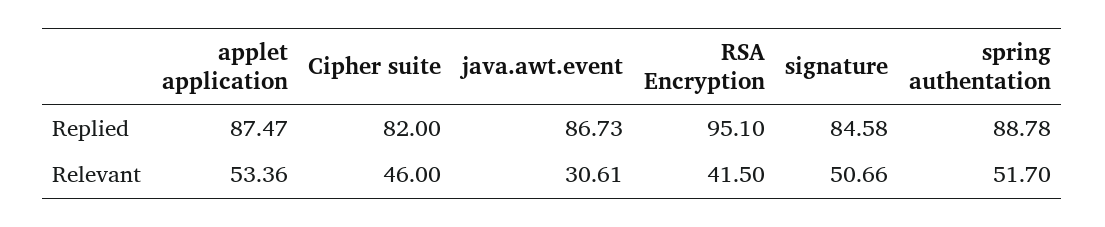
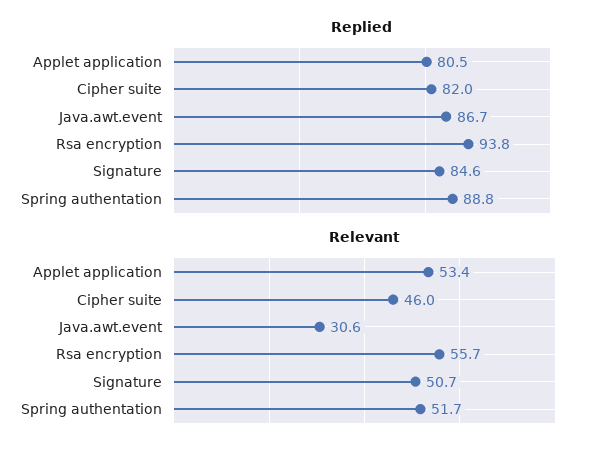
Replied, applet application: 87.47 -> 80.5
Replied, RSA Encryption: 95.1 -> 93.8
Relevant, RSA Encryption: 41.5 -> 55.7

